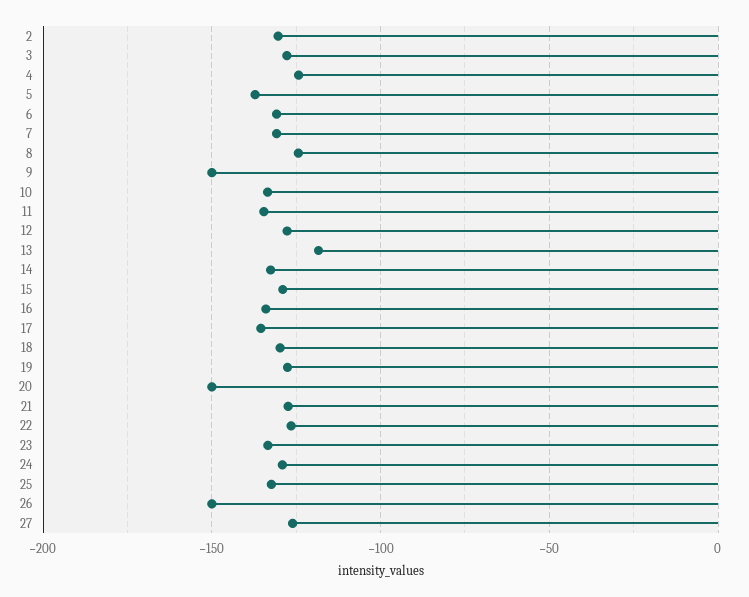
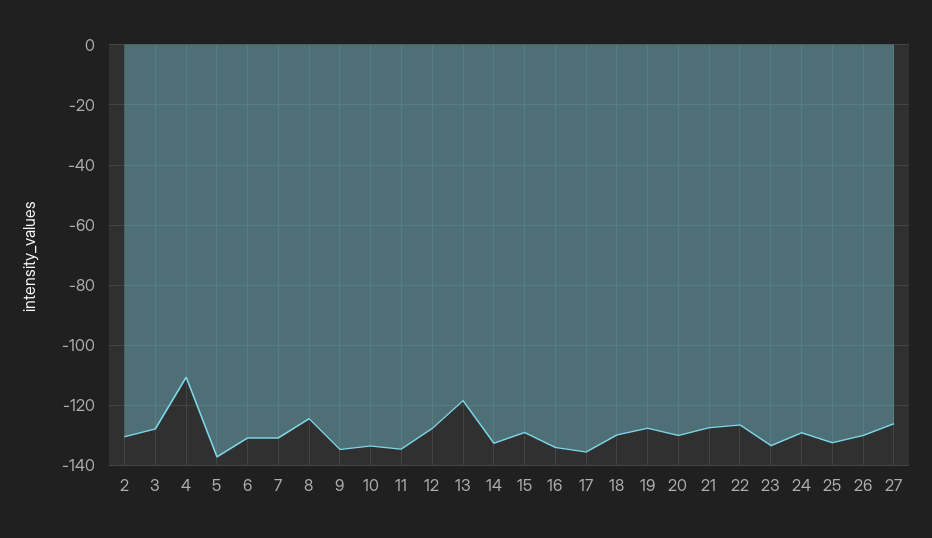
4: -125 -> -110
9: -150 -> -134
20: -150 -> -130
26: -150 -> -130

